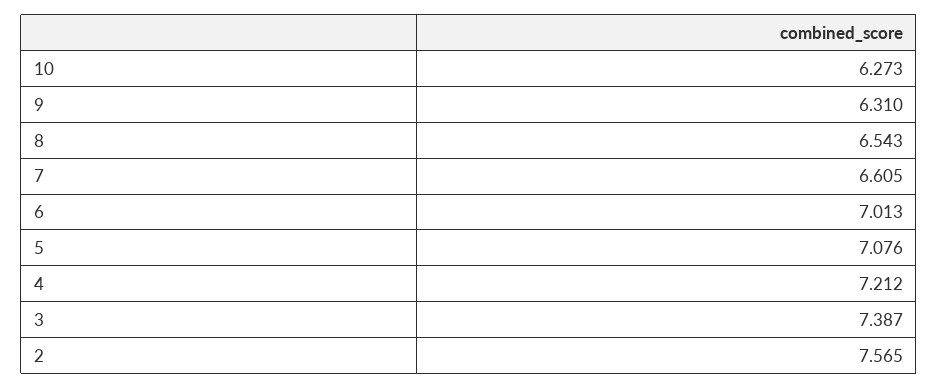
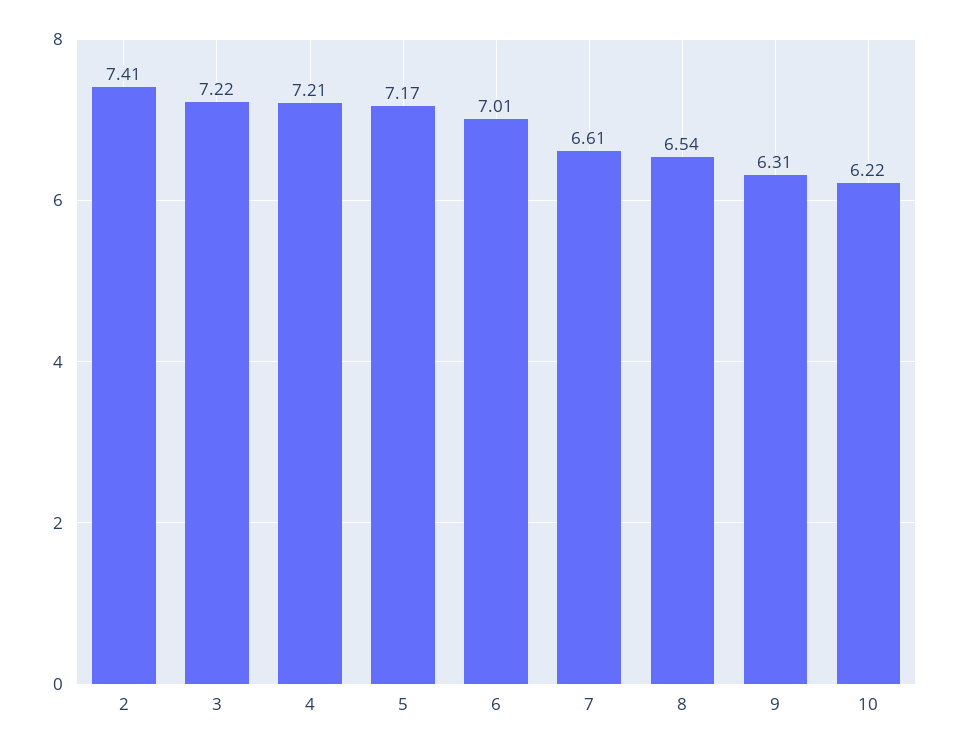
10: 6.273 -> 6.22
5: 7.076 -> 7.17
3: 7.387 -> 7.22
2: 7.565 -> 7.41

